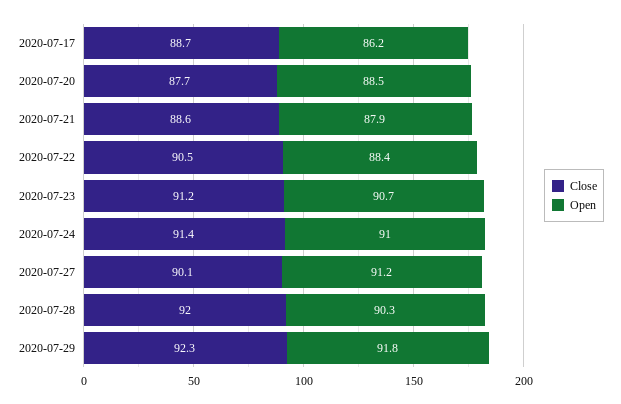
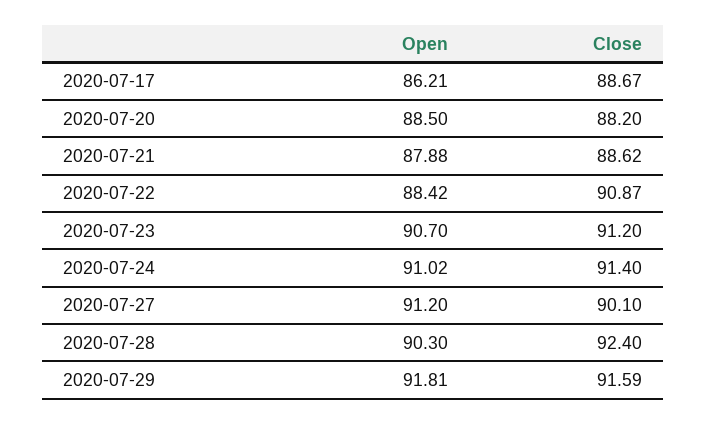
Close, 2020-07-20: 87.7 -> 88.2
Close, 2020-07-22: 90.5 -> 90.87
Close, 2020-07-28: 92 -> 92.4
Close, 2020-07-29: 92.3 -> 91.59

